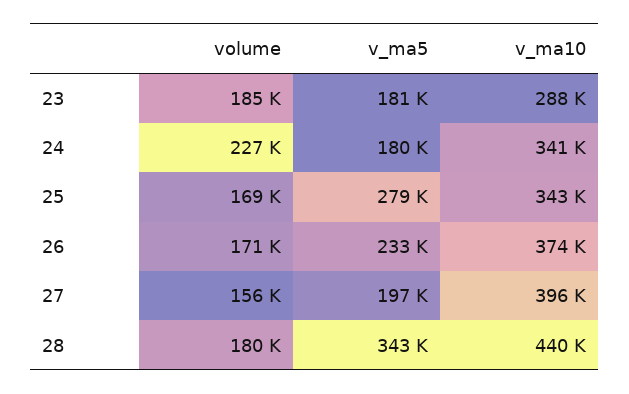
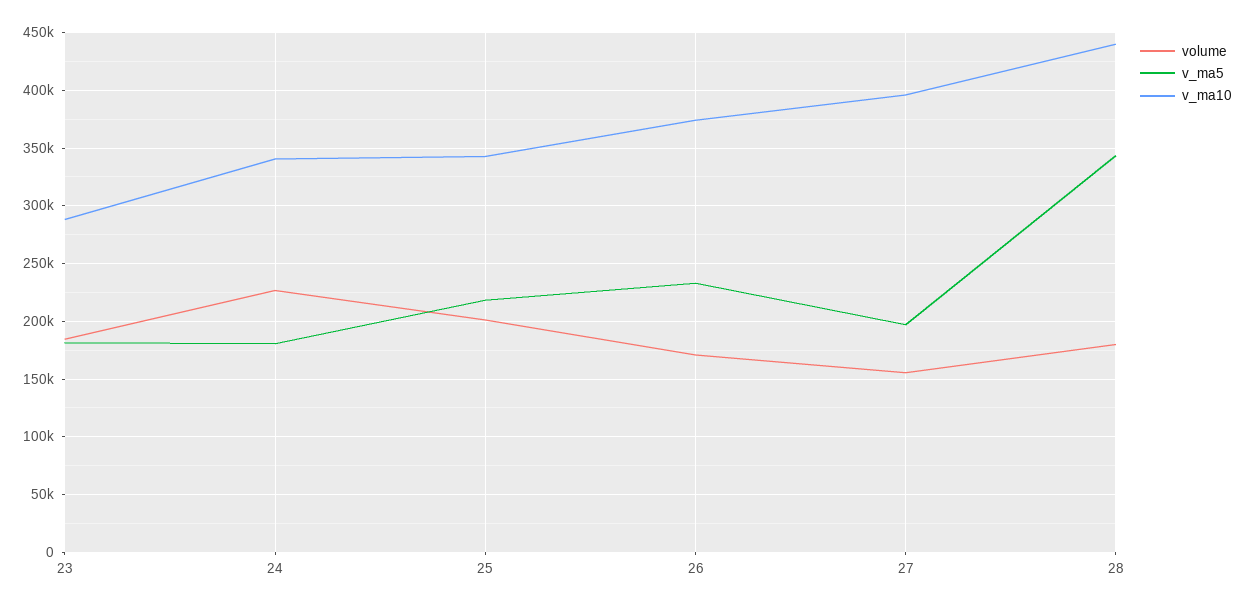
volume, 25: 169000 -> 200000
v_ma5, 25: 279000 -> 220000

